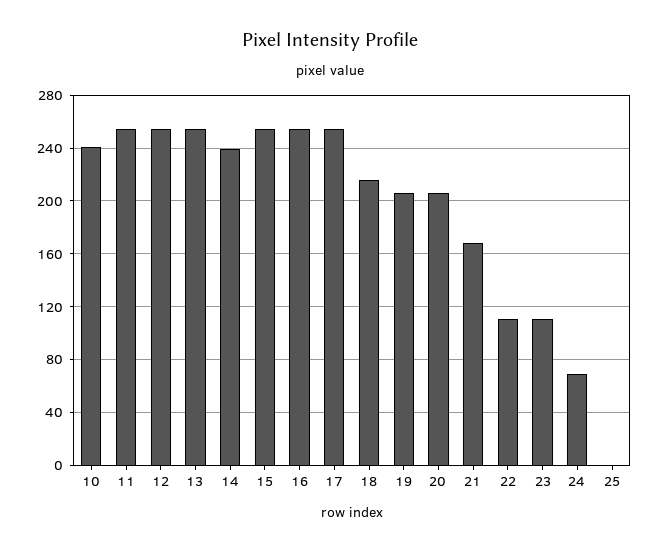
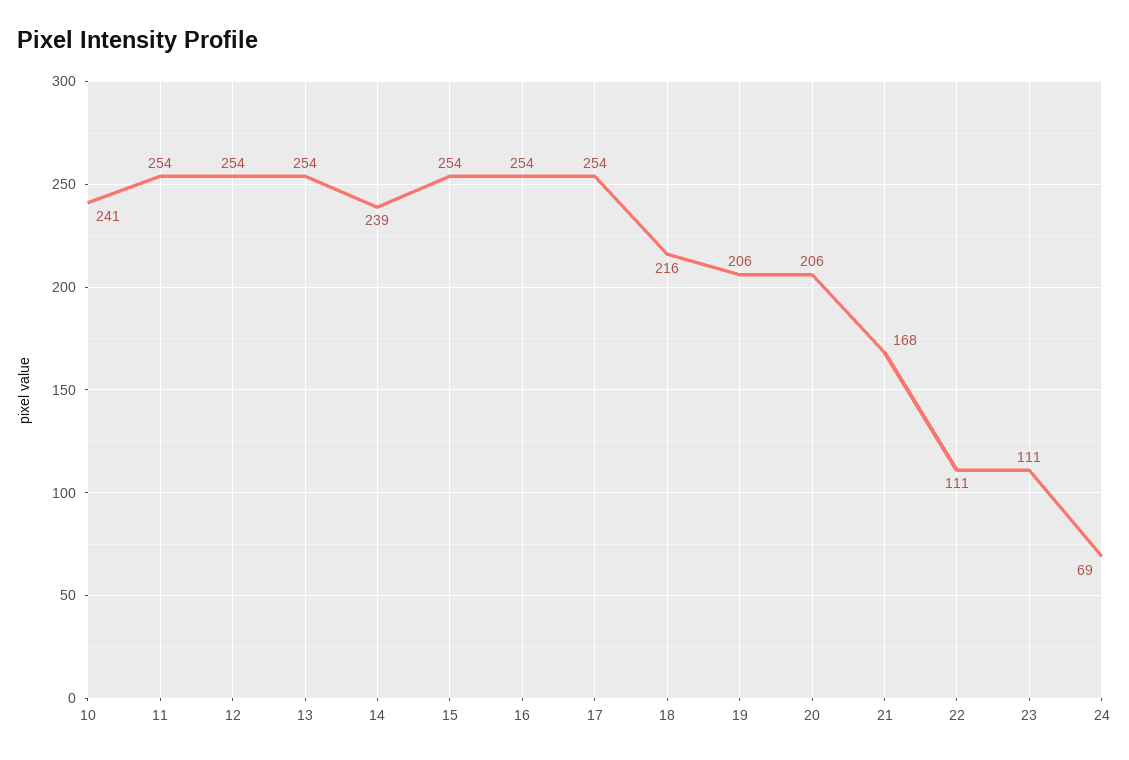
25: 0 -> none

